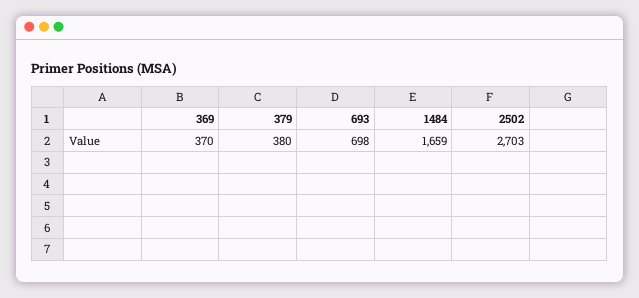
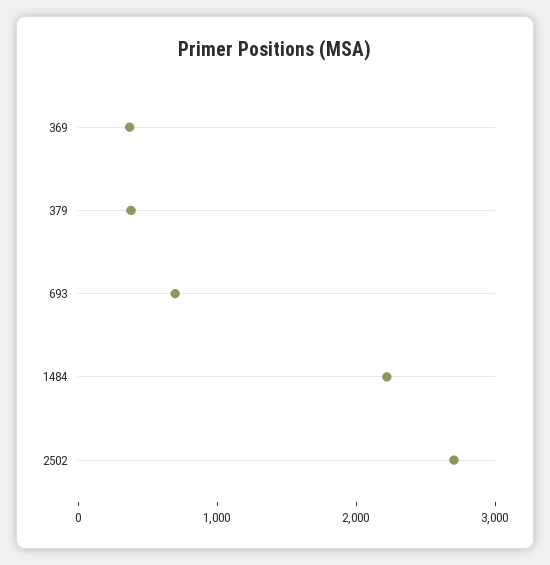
1484: 1659 -> 2200

